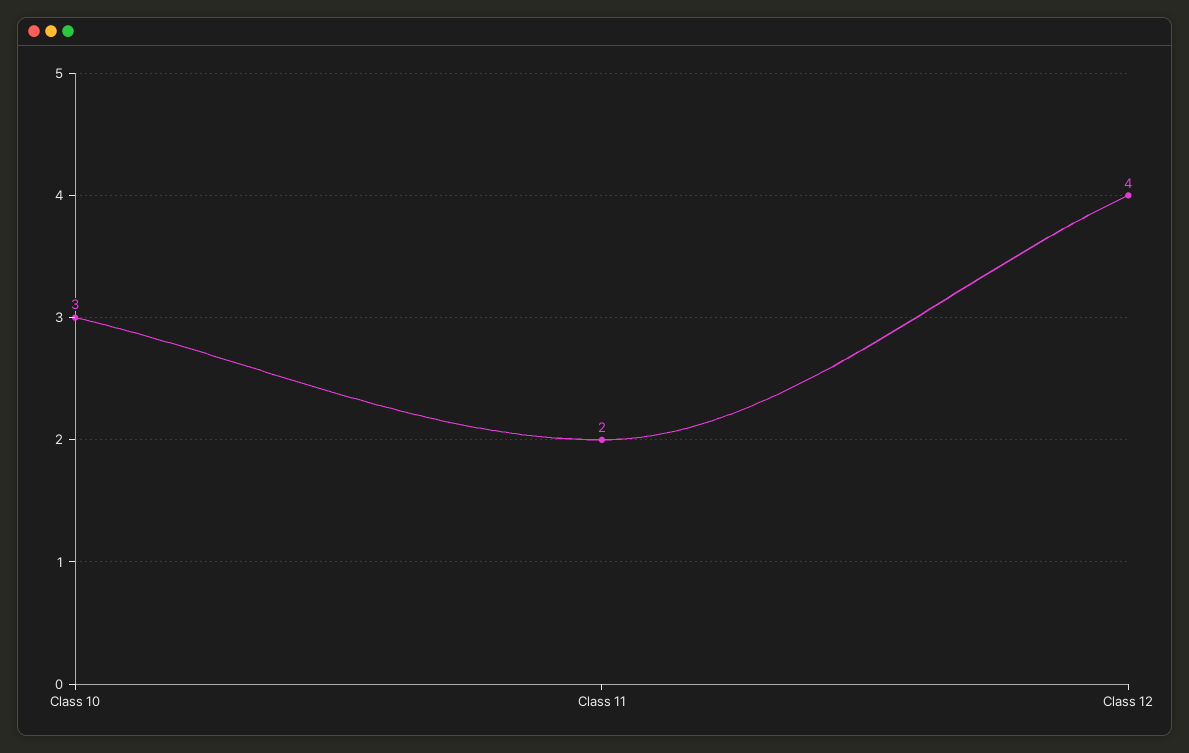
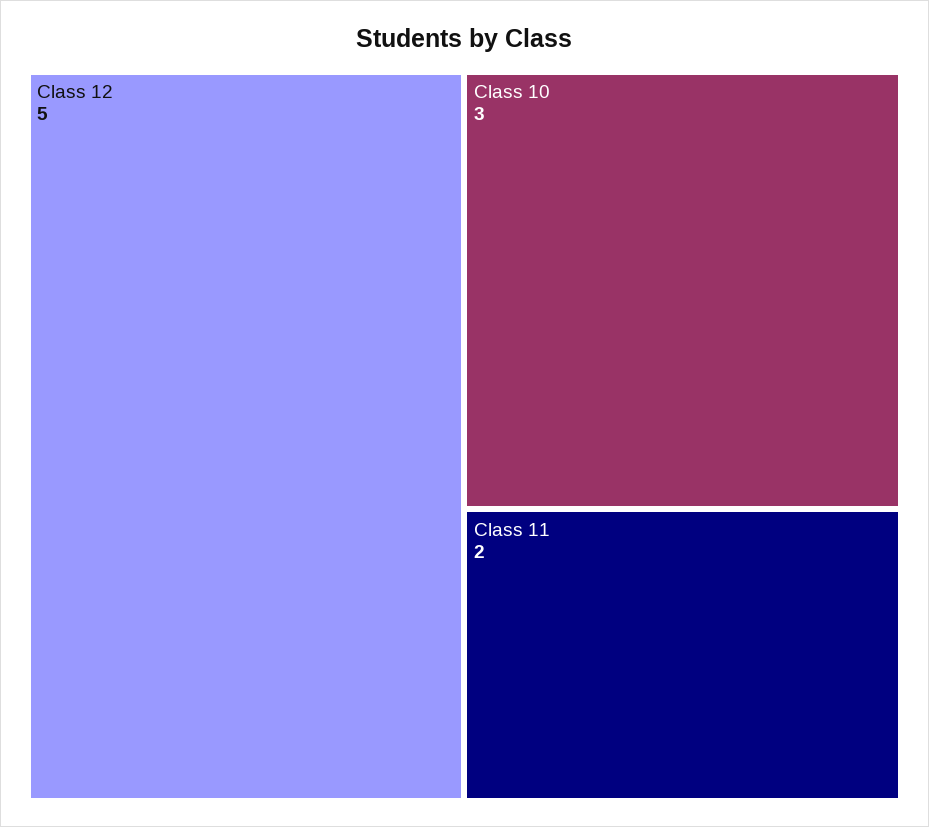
Class 12: 4 -> 5

